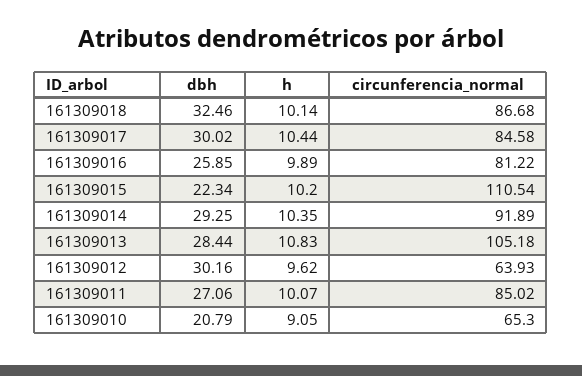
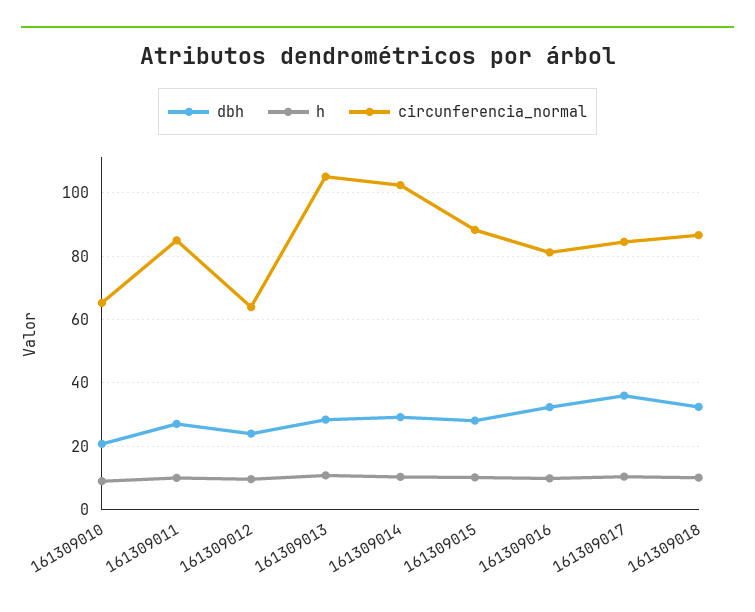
dbh, 161309017: 30.02 -> 36
dbh, 161309016: 25.85 -> 32
dbh, 161309015: 22.34 -> 28
circunferencia_normal, 161309015: 110.54 -> 88
circunferencia_normal, 161309014: 91.89 -> 102
dbh, 161309012: 30.16 -> 24

